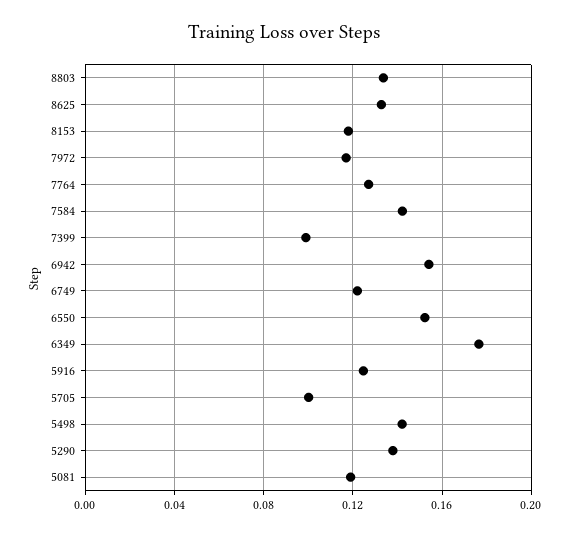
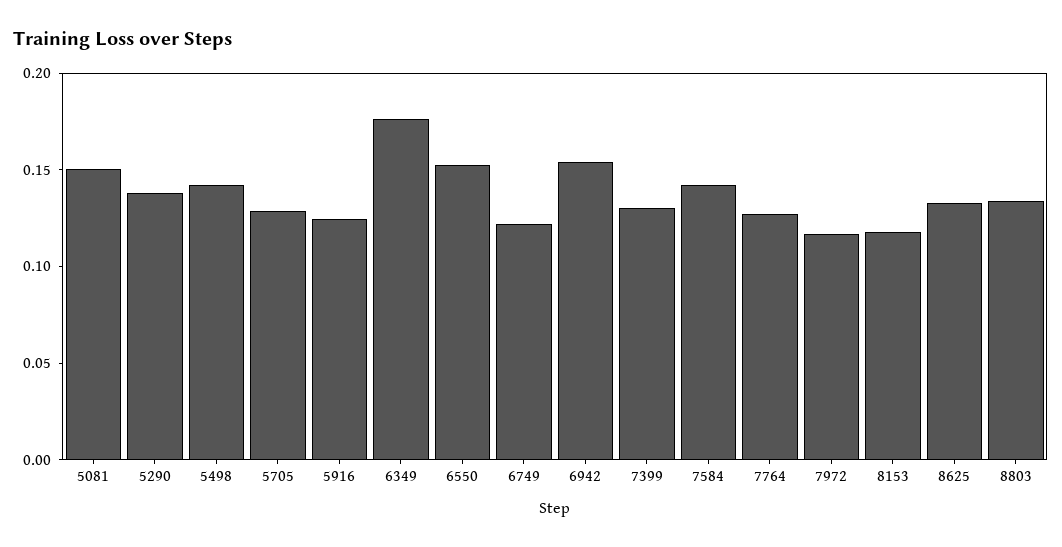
7399: 0.1 -> 0.13
5705: 0.1 -> 0.13
5081: 0.12 -> 0.15

